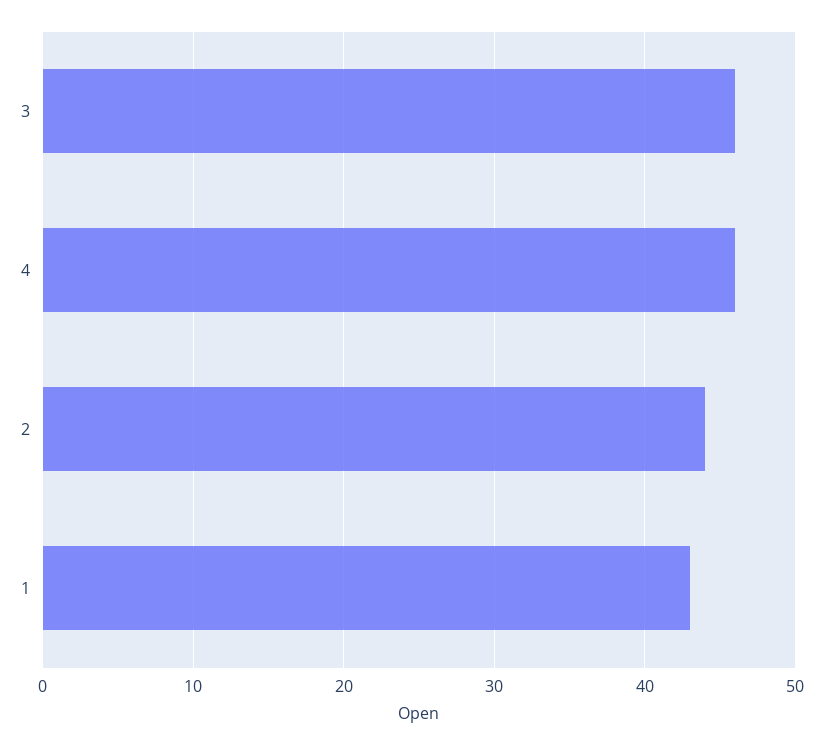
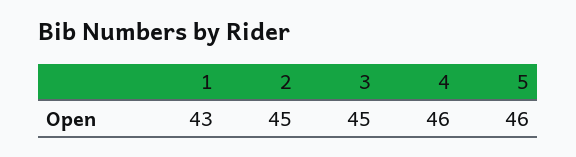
3: 46 -> 45
2: 44 -> 45
5: none -> 46

